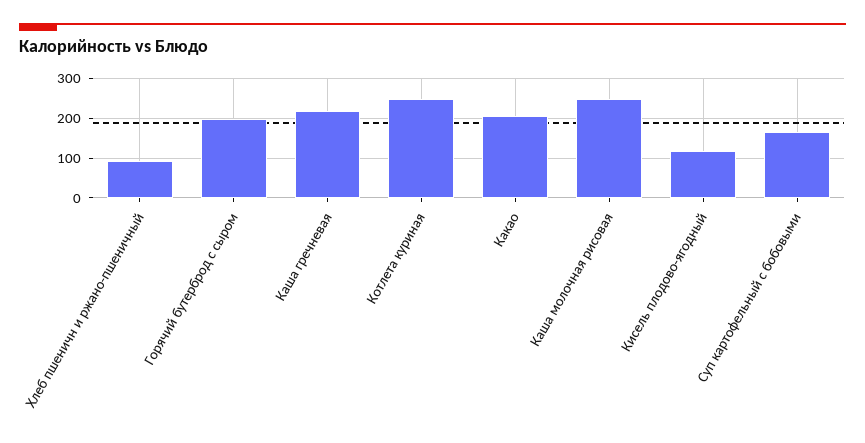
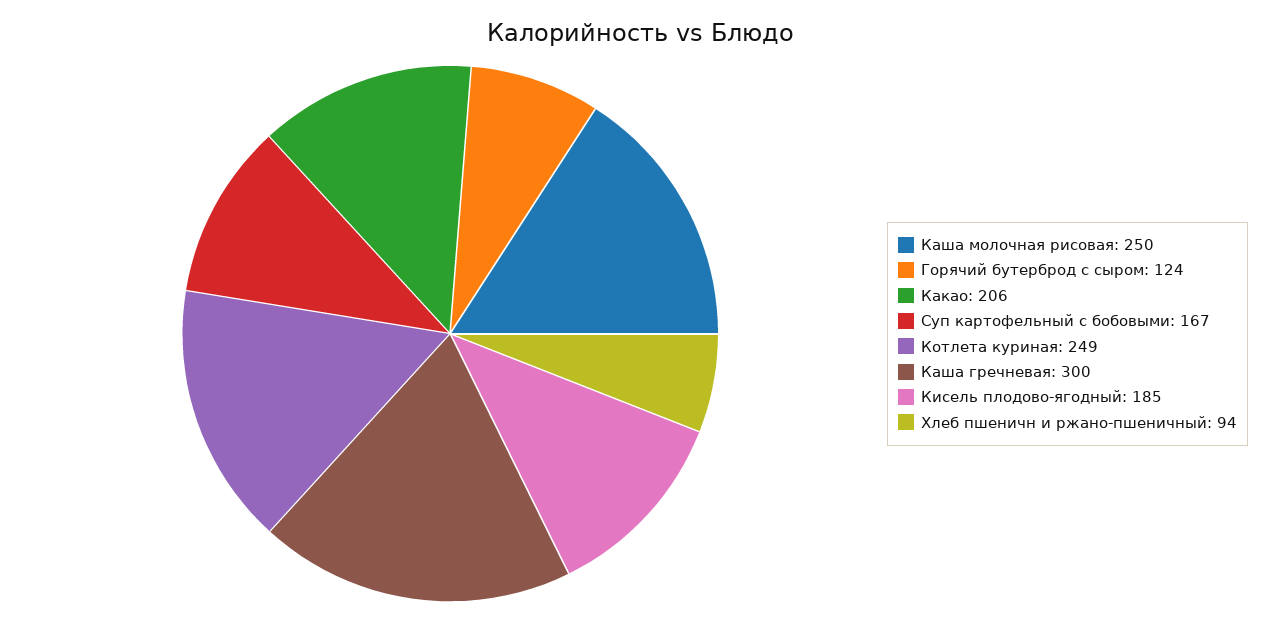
Горячий бутерброд с сыром: 200 -> 124
Каша гречневая: 220 -> 300
Кисель плодово-ягодный: 120 -> 185

